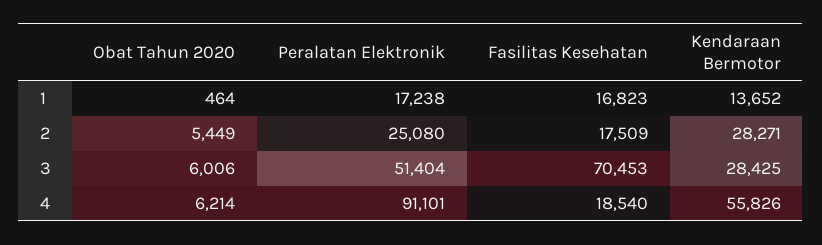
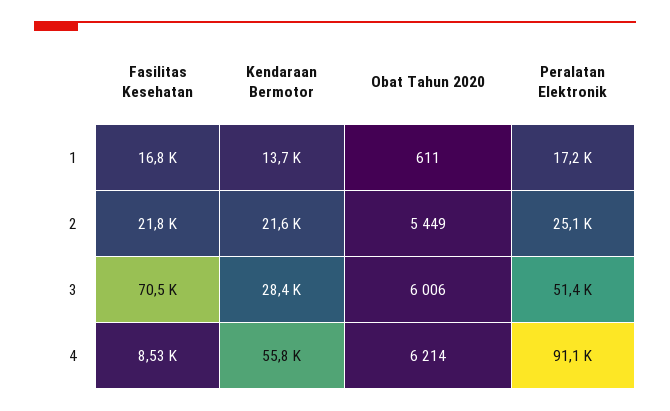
Obat Tahun 2020, 1: 464 -> 611
Fasilitas Kesehatan, 2: 17509 -> 21800
Kendaraan Bermotor, 2: 28271 -> 21600
Fasilitas Kesehatan, 4: 18540 -> 8530

